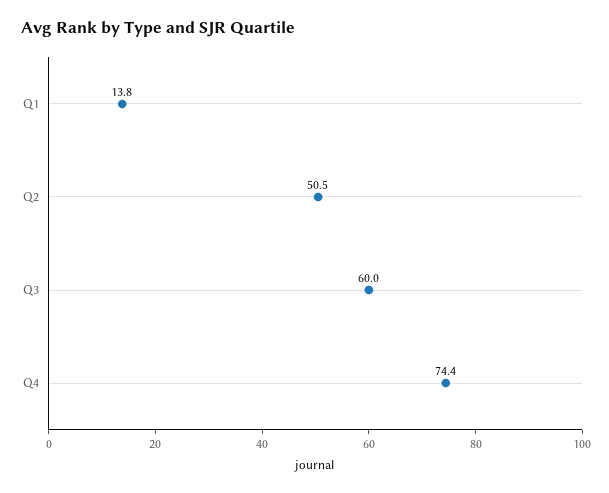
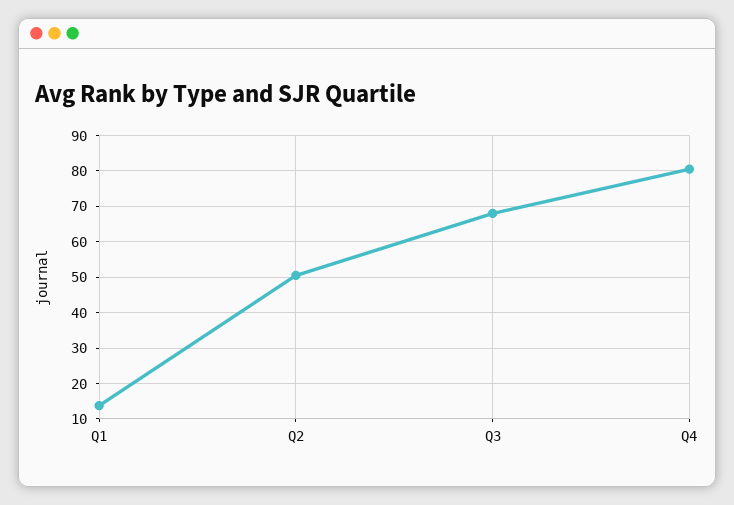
Q3: 60 -> 68
Q4: 74.4 -> 80

